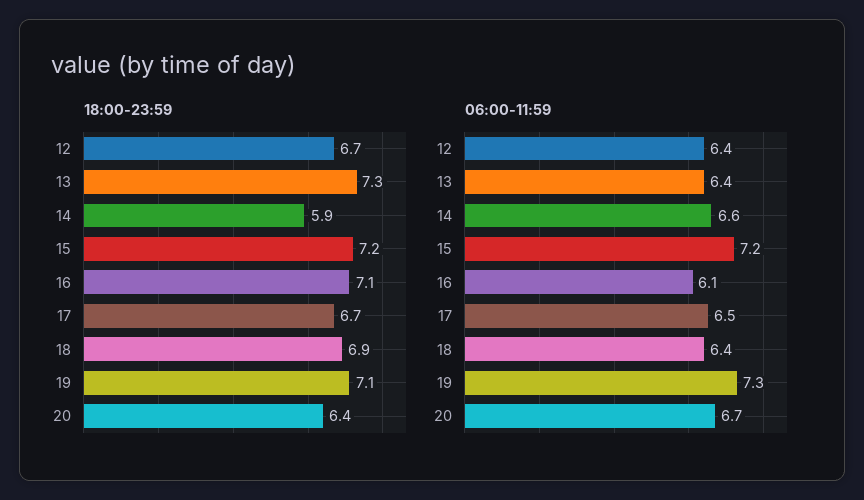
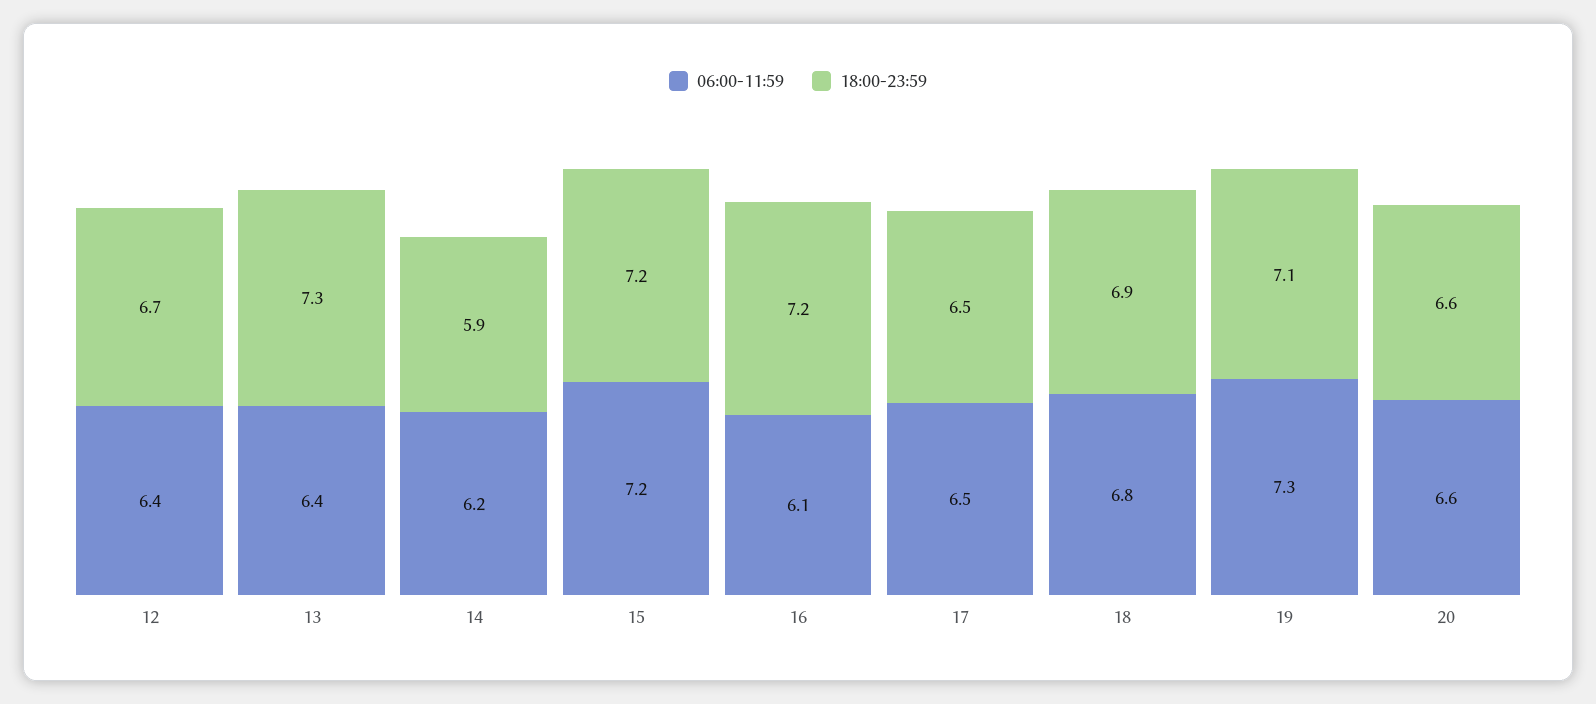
18:00-23:59, 16: 7.1 -> 7.2
18:00-23:59, 17: 6.7 -> 6.5
18:00-23:59, 20: 6.4 -> 6.6
06:00-11:59, 14: 6.6 -> 6.2
06:00-11:59, 18: 6.4 -> 6.8
06:00-11:59, 20: 6.7 -> 6.6

